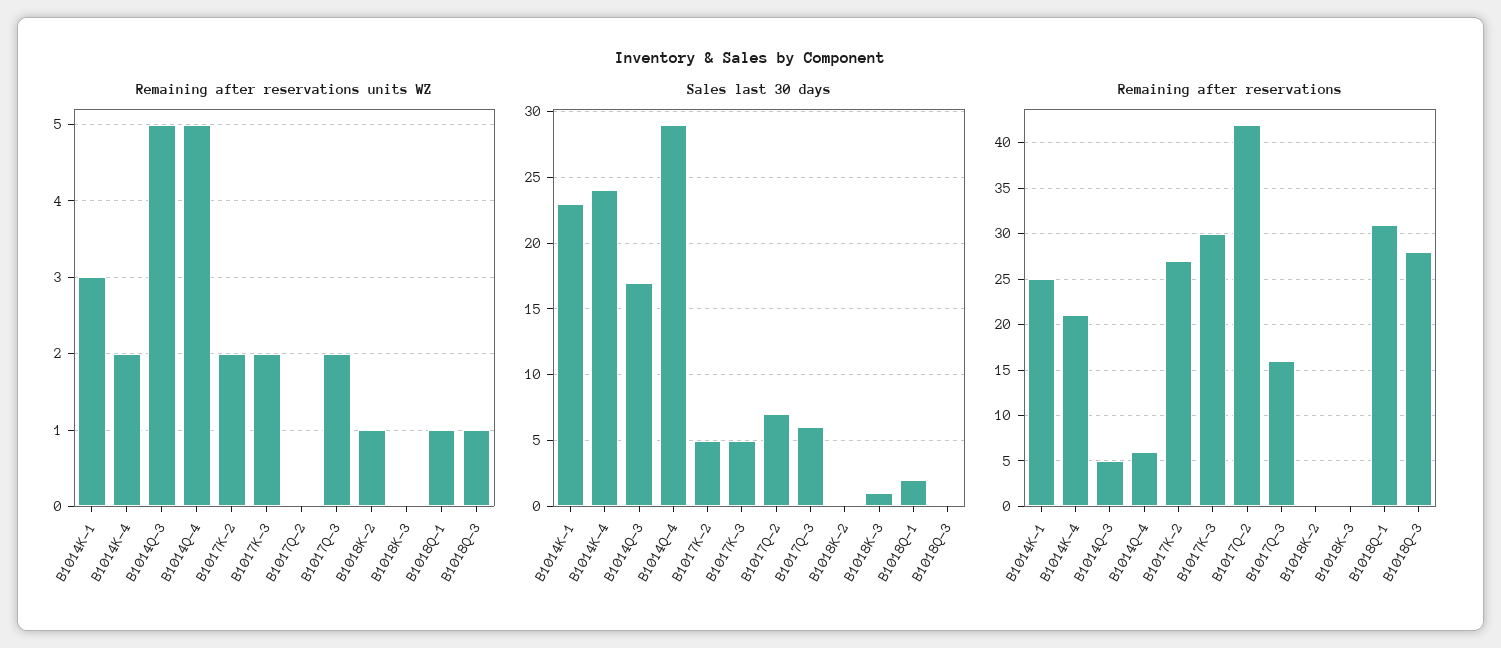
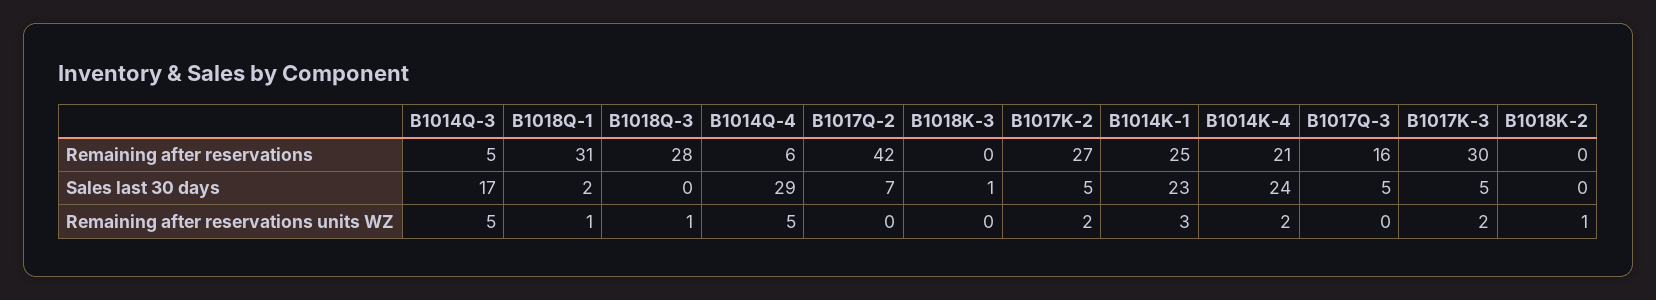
Remaining after reservations units WZ, B1017Q-3: 2 -> 0
Sales last 30 days, B1017Q-3: 6 -> 5

